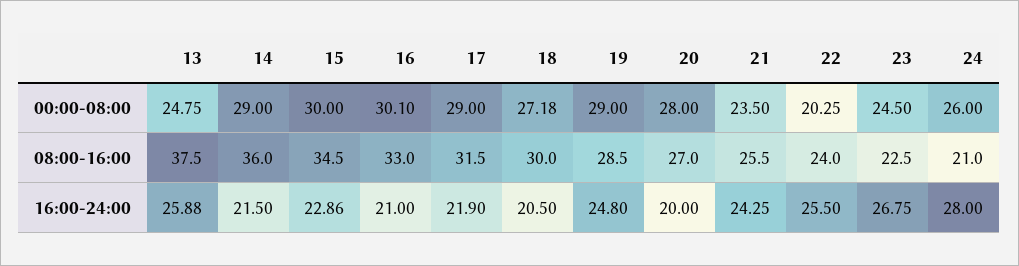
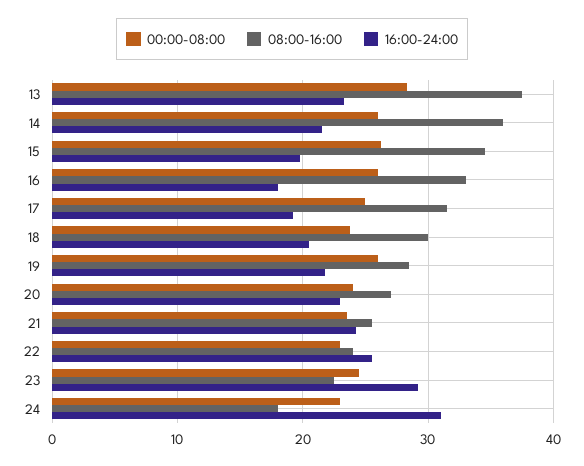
00:00-08:00, 13: 24.75 -> 28
00:00-08:00, 14: 29 -> 26
00:00-08:00, 15: 30 -> 26
00:00-08:00, 16: 30.1 -> 26
00:00-08:00, 17: 29 -> 25
00:00-08:00, 18: 27.18 -> 24
00:00-08:00, 19: 29 -> 26
00:00-08:00, 20: 28 -> 24
00:00-08:00, 22: 20.25 -> 23
00:00-08:00, 24: 26 -> 23
08:00-16:00, 24: 21 -> 18
16:00-24:00, 13: 25.88 -> 23
16:00-24:00, 15: 22.86 -> 20
16:00-24:00, 16: 21 -> 18
16:00-24:00, 17: 21.9 -> 19
16:00-24:00, 19: 24.8 -> 22
16:00-24:00, 20: 20 -> 23
16:00-24:00, 23: 26.75 -> 29
16:00-24:00, 24: 28 -> 31

